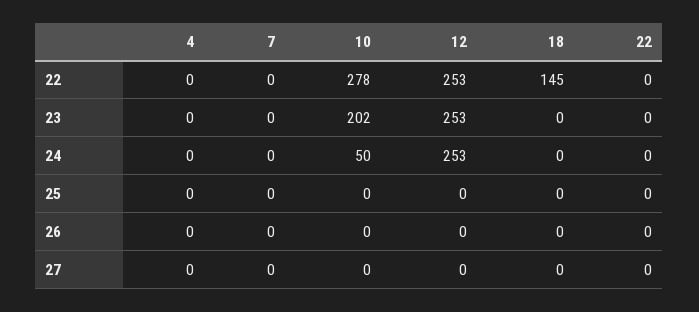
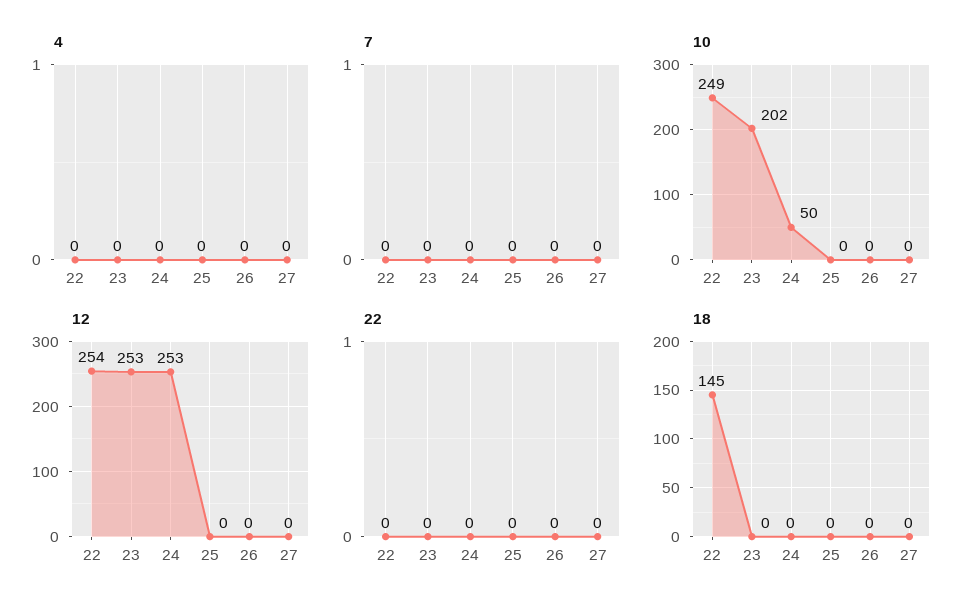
10, 22: 278 -> 249
12, 22: 253 -> 254

